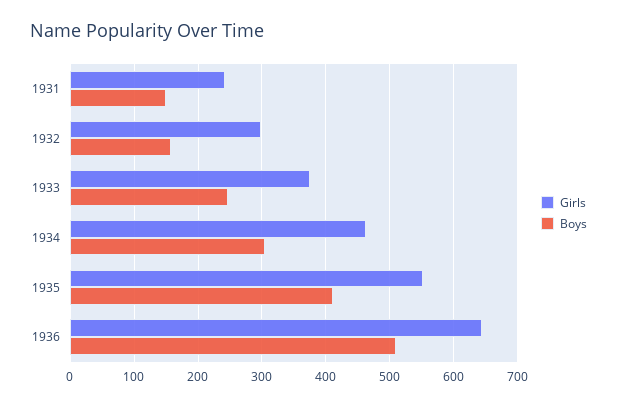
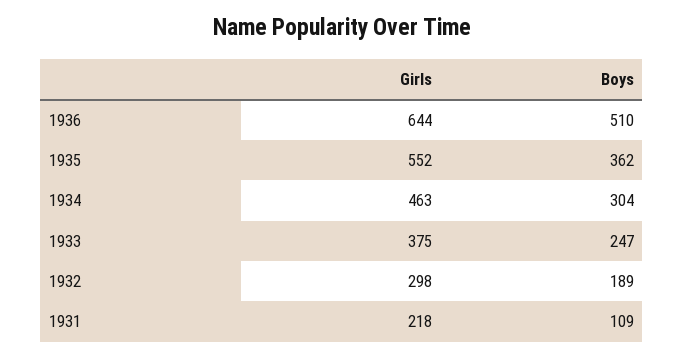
Girls, 1931: 240 -> 218
Boys, 1931: 150 -> 109
Boys, 1932: 160 -> 189
Boys, 1935: 410 -> 362

